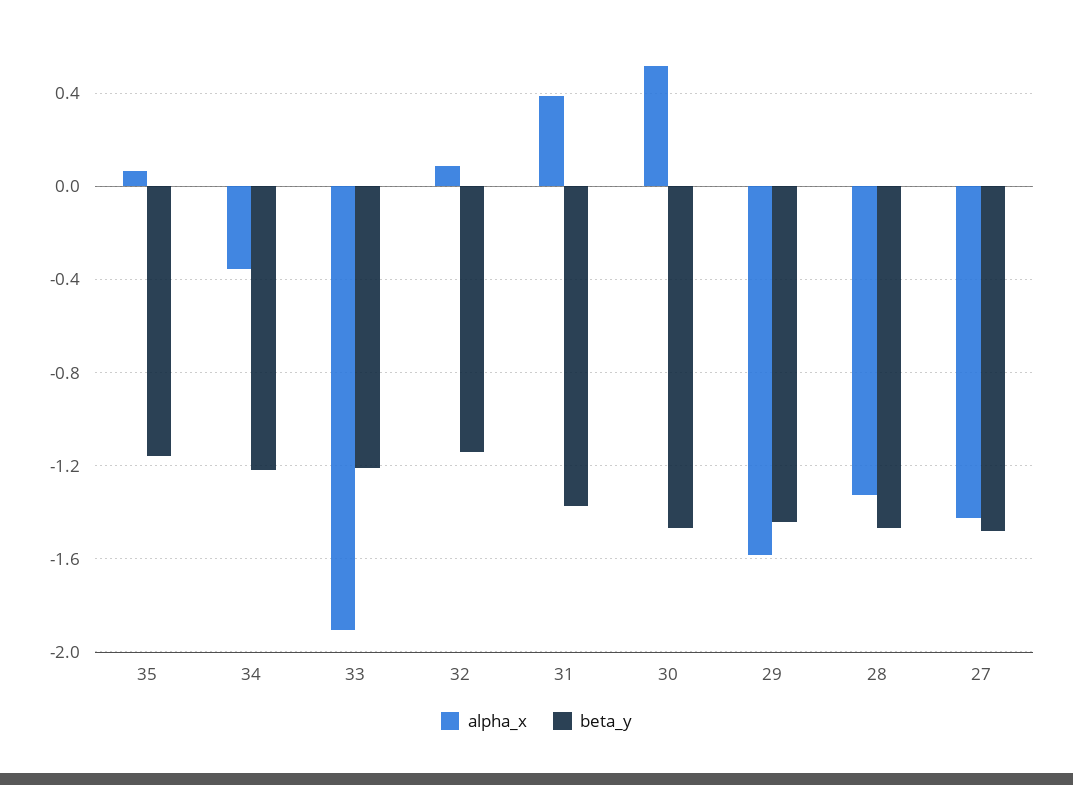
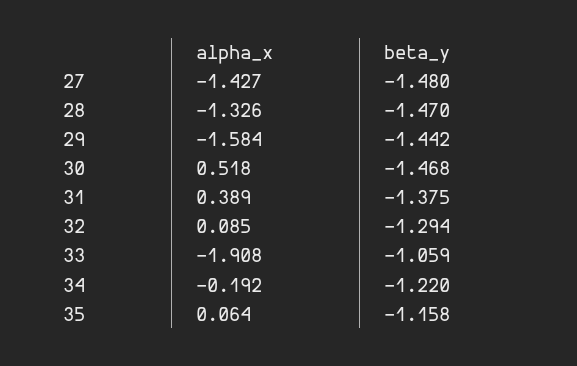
alpha_x, 34: -0.35 -> -0.192
beta_y, 33: -1.2 -> -1.059
beta_y, 32: -1.15 -> -1.294

